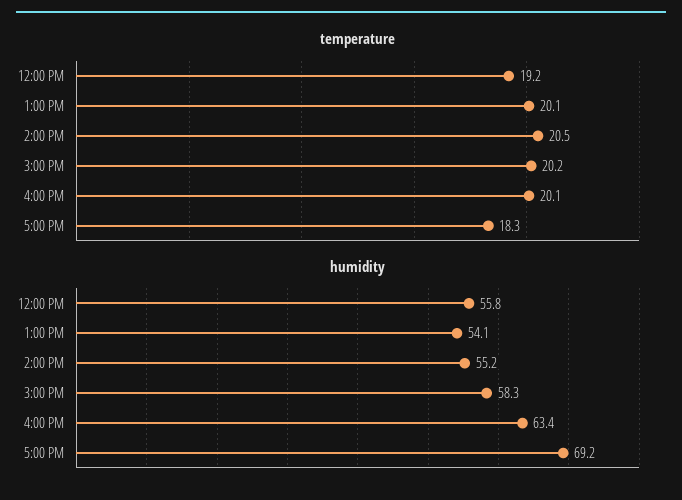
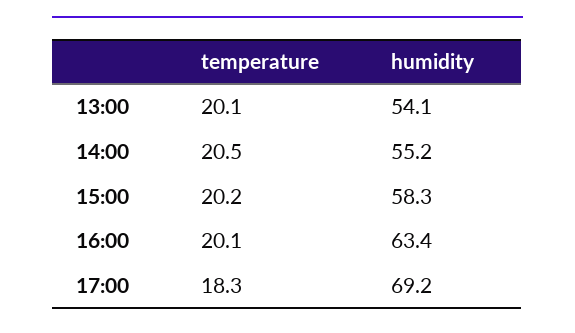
temperature, 12:00 PM: 19.2 -> none
humidity, 12:00 PM: 55.8 -> none

